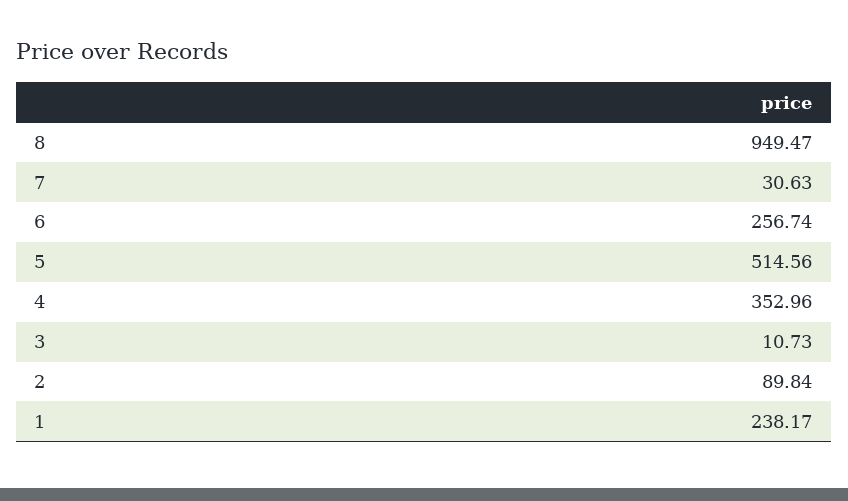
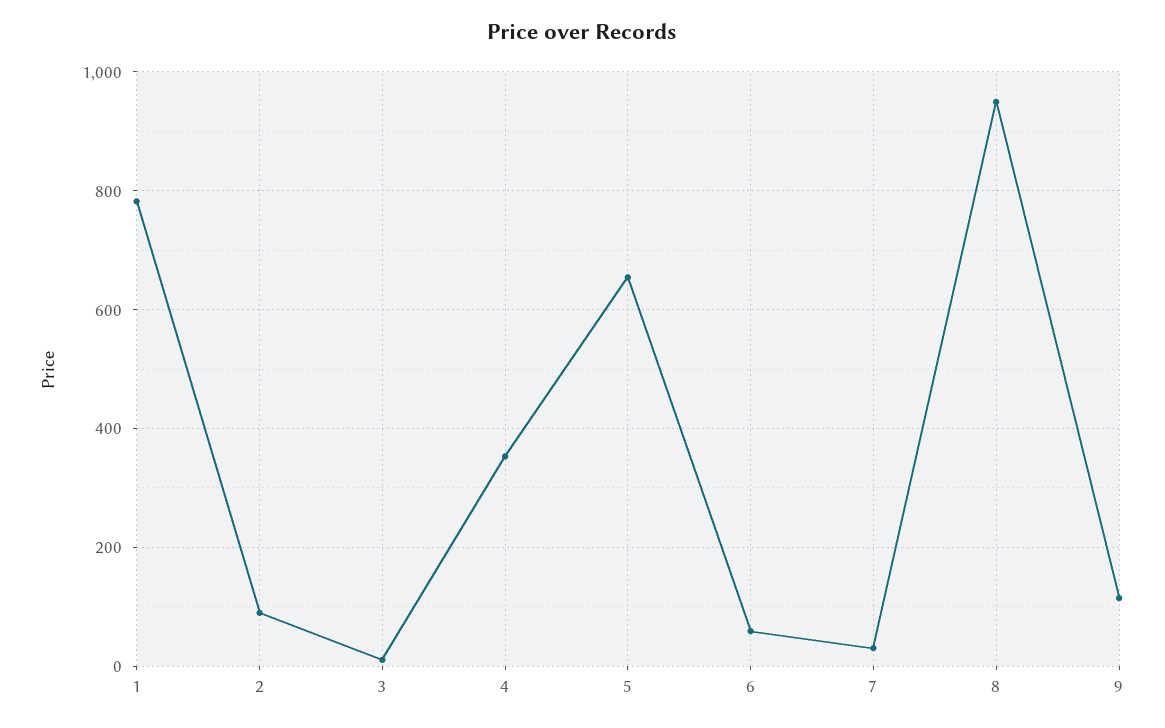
6: 256.74 -> 60
5: 514.56 -> 660
1: 238.17 -> 780
9: none -> 120

